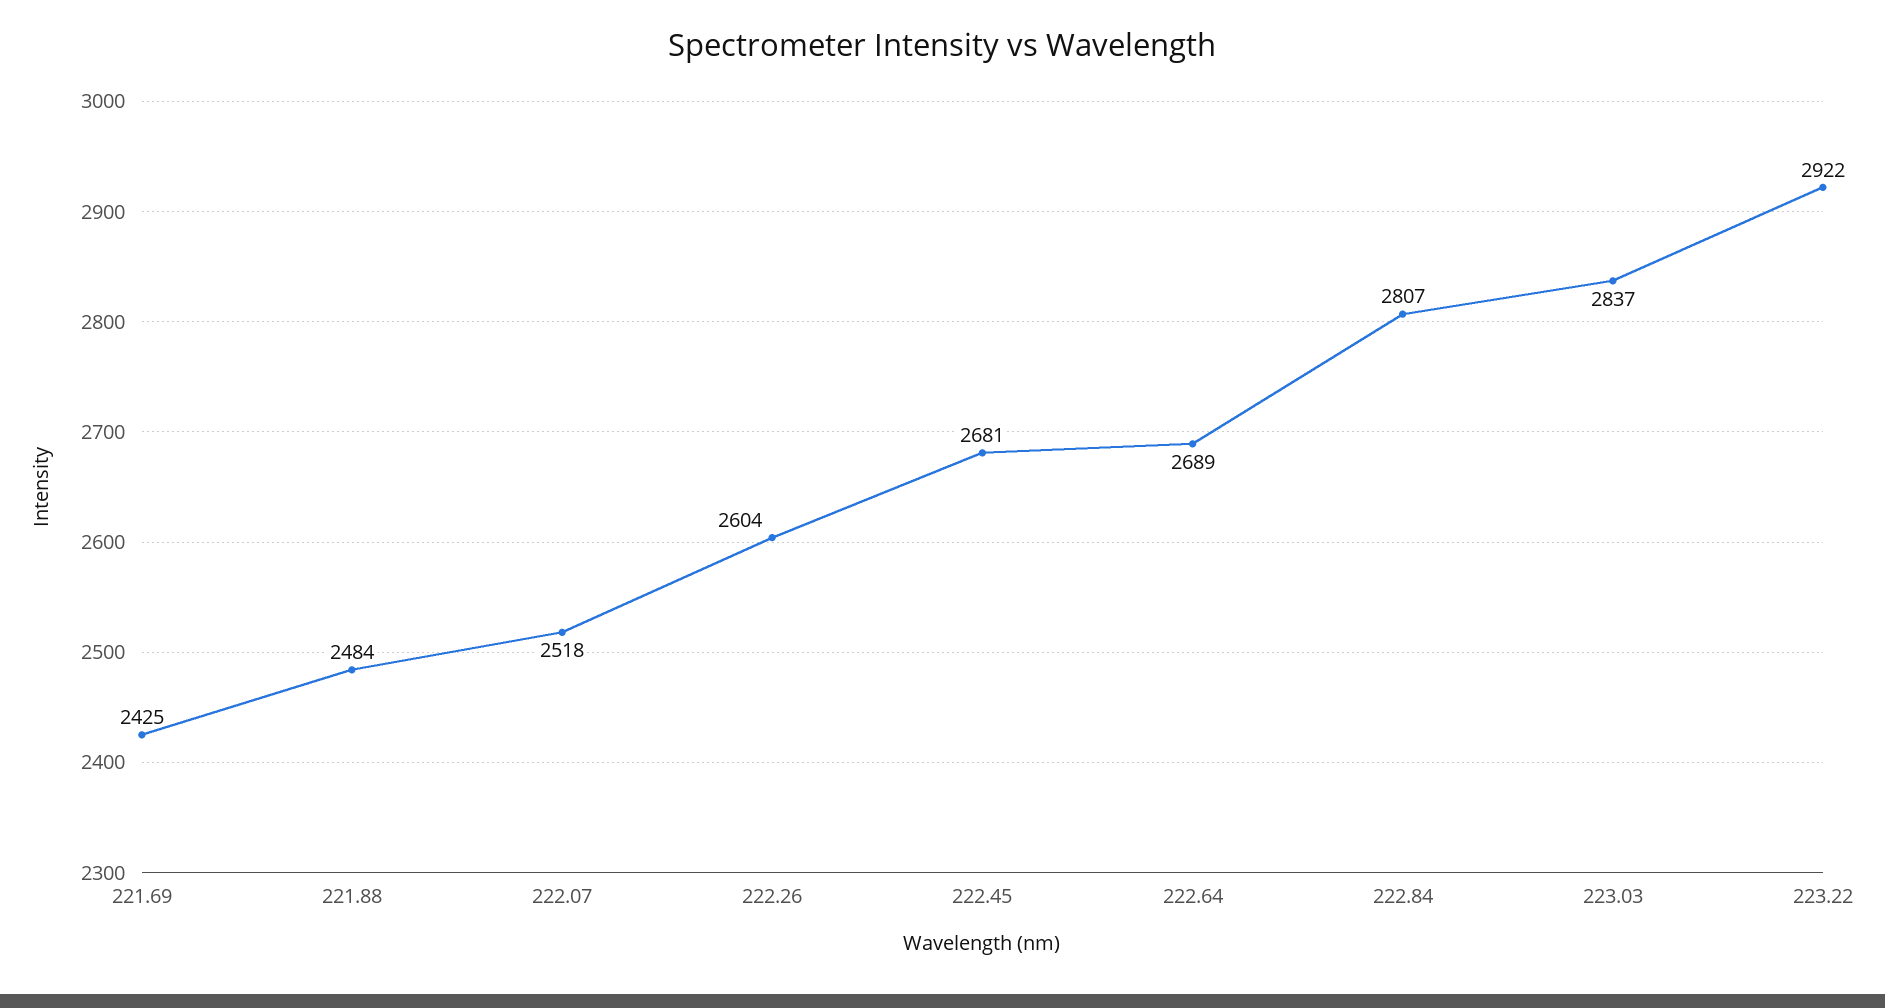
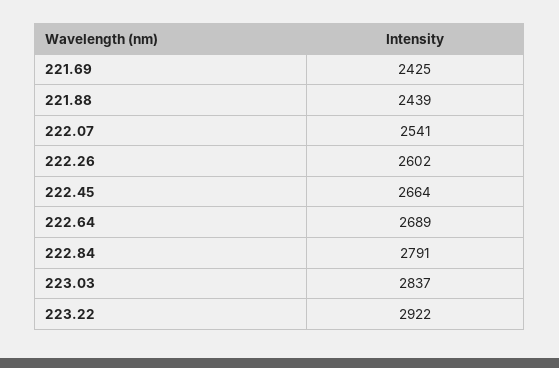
221.88: 2484 -> 2439
222.07: 2518 -> 2541
222.26: 2604 -> 2602
222.45: 2681 -> 2664
222.84: 2807 -> 2791

